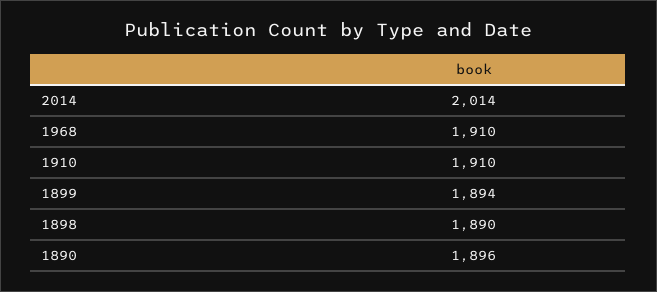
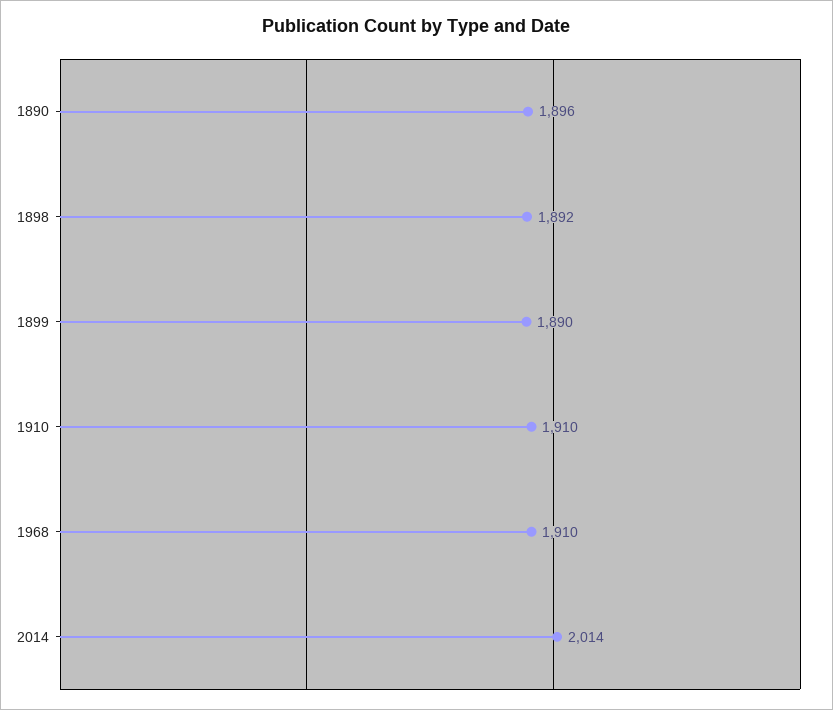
1899: 1894 -> 1890
1898: 1890 -> 1892

